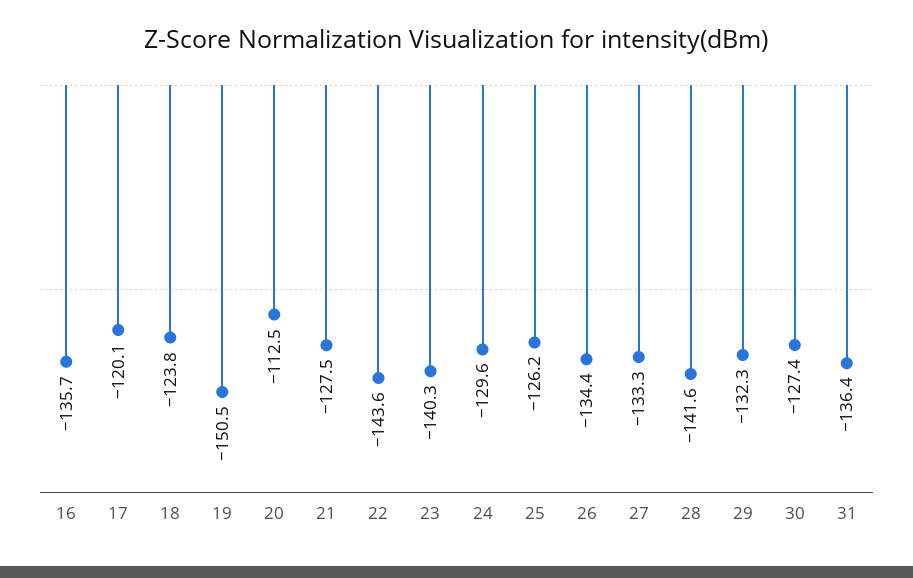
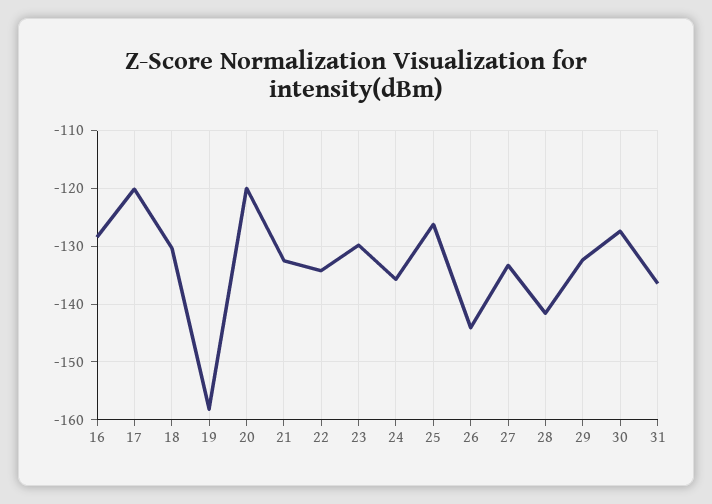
16: -135.7 -> -128
18: -123.8 -> -130
19: -150.5 -> -158
20: -112.5 -> -120
21: -127.5 -> -132
22: -143.6 -> -134
23: -140.3 -> -130
24: -129.6 -> -136
26: -134.4 -> -144

